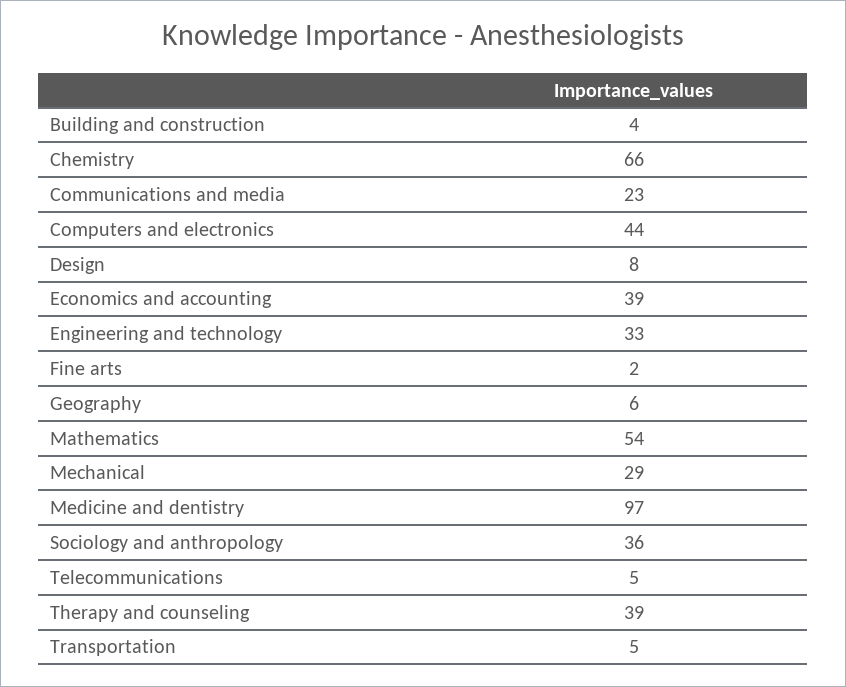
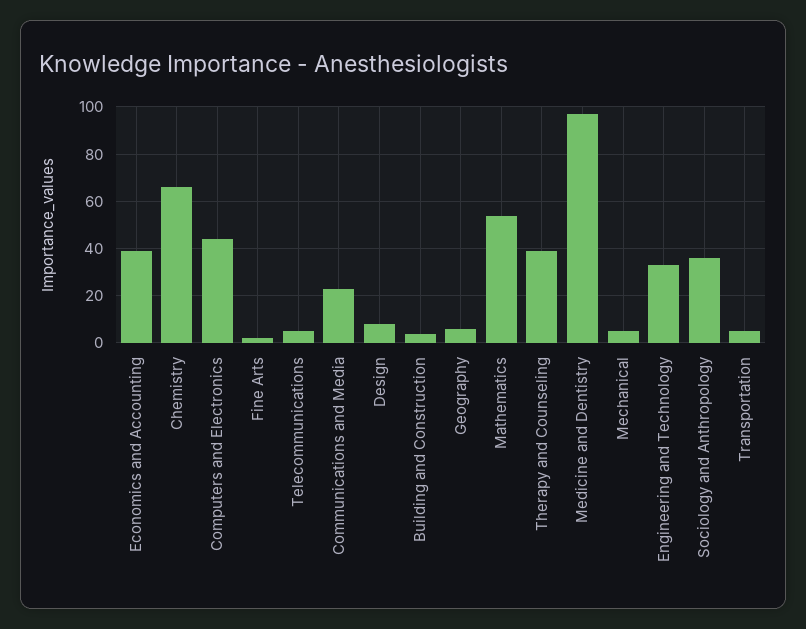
Mechanical: 29 -> 5

